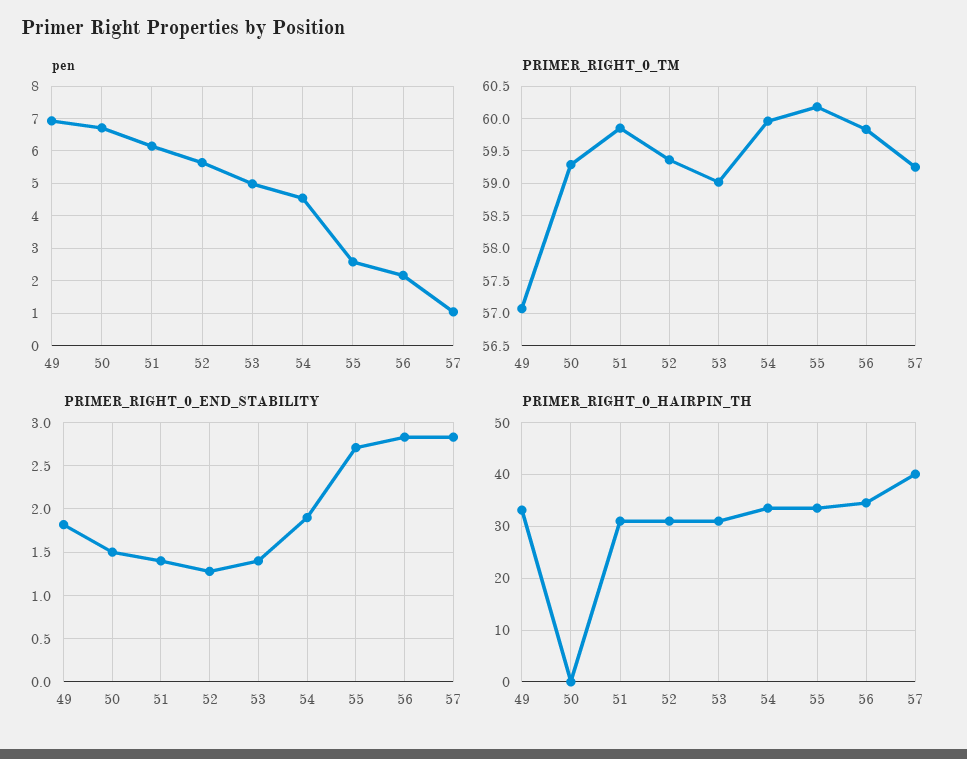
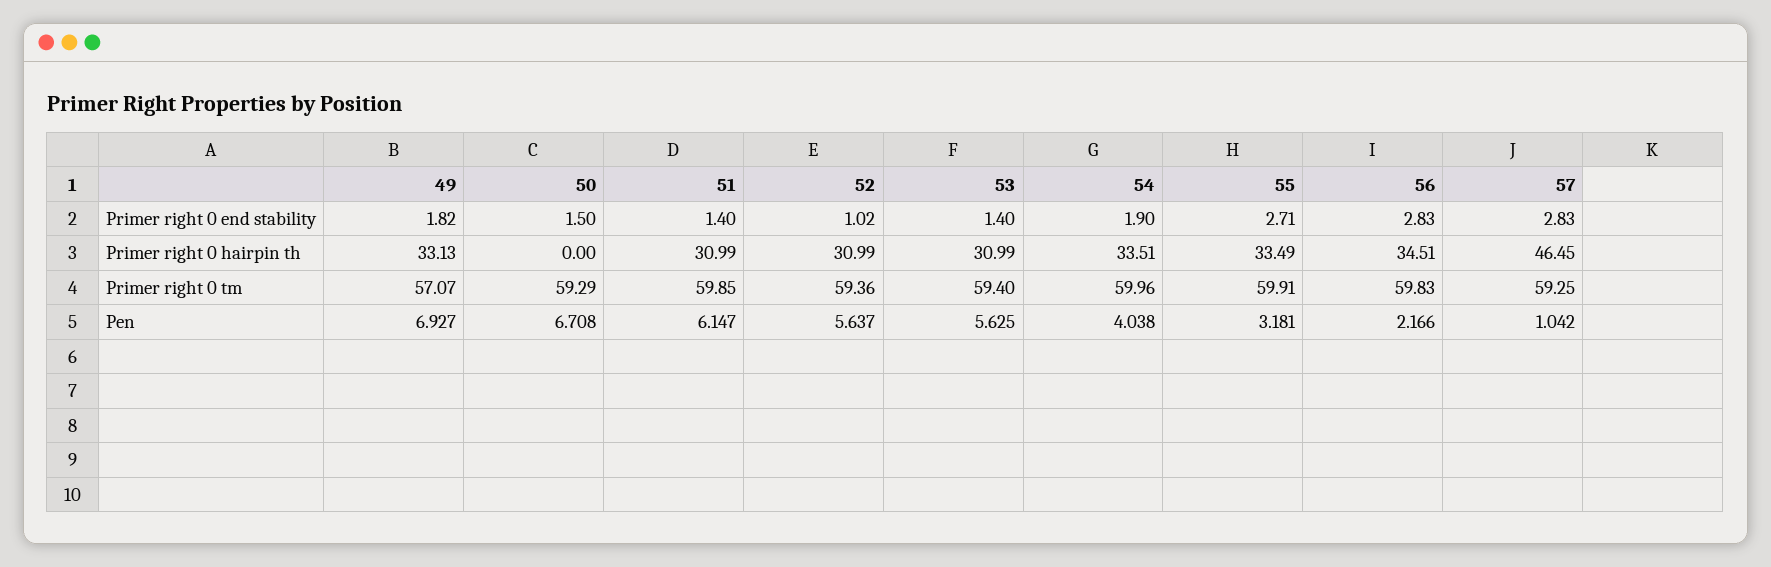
pen, 53: 5 -> 5.625
pen, 54: 4.6 -> 4.038
pen, 55: 2.6 -> 3.181
PRIMER_RIGHT_0_TM, 53: 59 -> 59.4
PRIMER_RIGHT_0_TM, 55: 60.2 -> 59.91
PRIMER_RIGHT_0_END_STABILITY, 52: 1.3 -> 1.02
PRIMER_RIGHT_0_HAIRPIN_TH, 57: 40 -> 46.45

